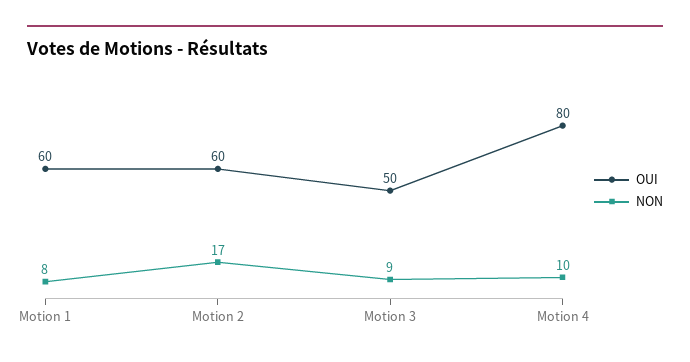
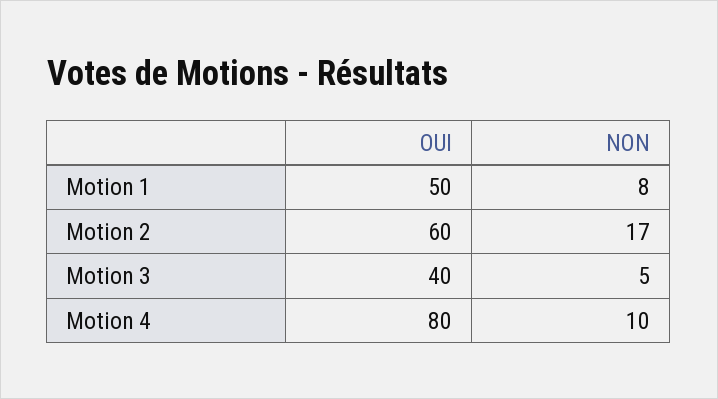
OUI, Motion 1: 60 -> 50
OUI, Motion 3: 50 -> 40
NON, Motion 3: 9 -> 5

